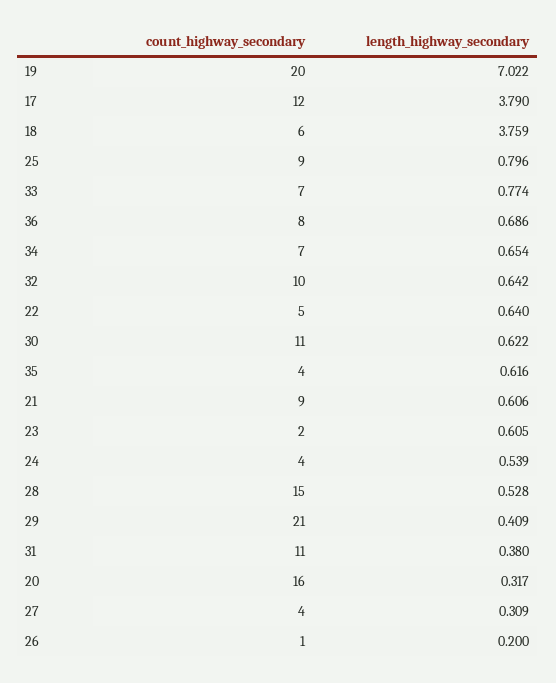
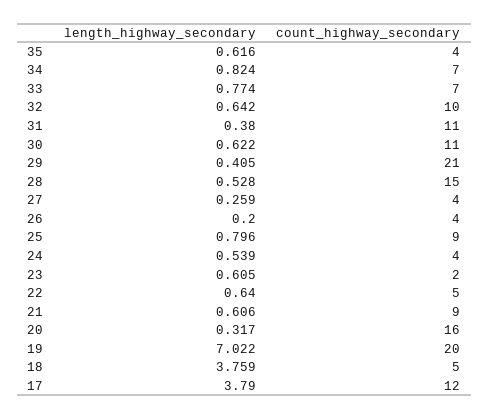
count_highway_secondary, 18: 6 -> 5
count_highway_secondary, 36: 8 -> none
length_highway_secondary, 36: 0.686 -> none
length_highway_secondary, 34: 0.654 -> 0.824
length_highway_secondary, 29: 0.409 -> 0.405
length_highway_secondary, 27: 0.309 -> 0.259
count_highway_secondary, 26: 1 -> 4

